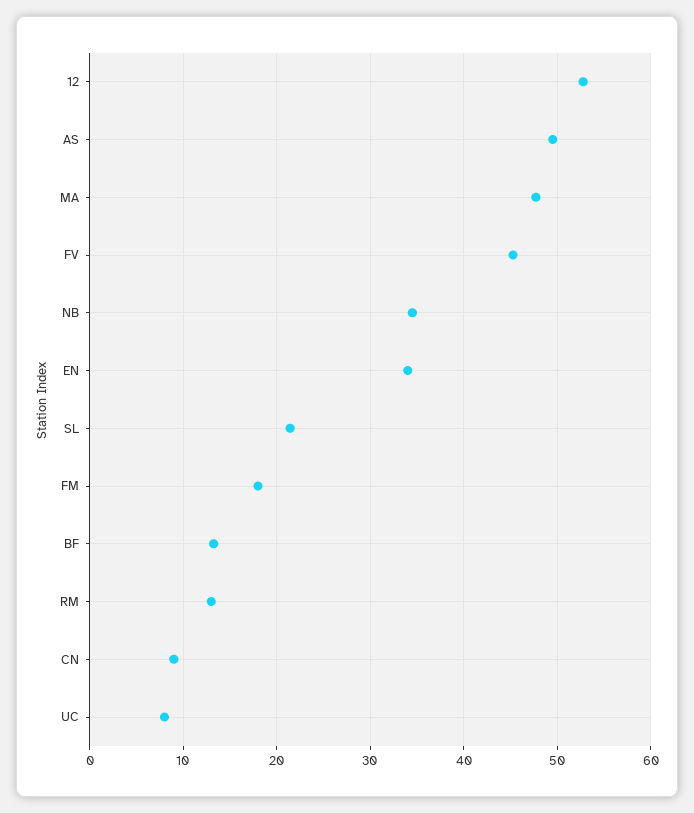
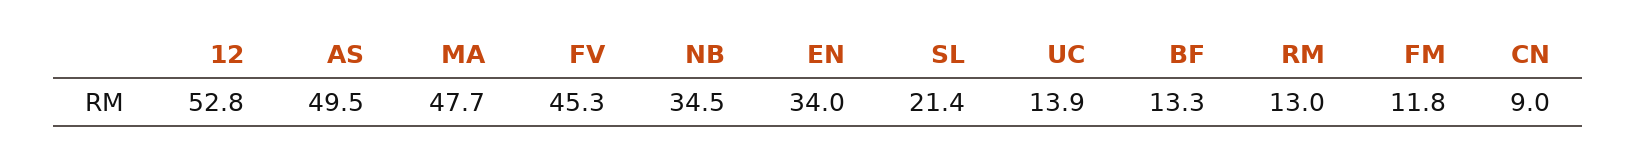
FM: 18 -> 11.8
UC: 8 -> 13.9

